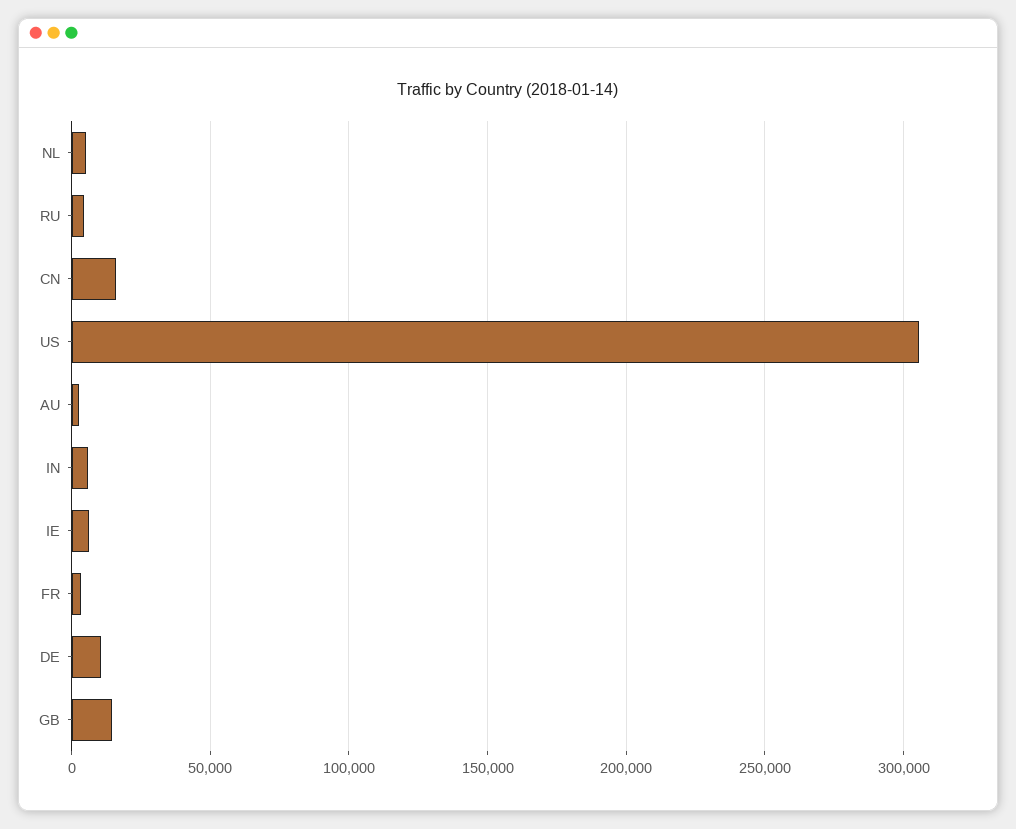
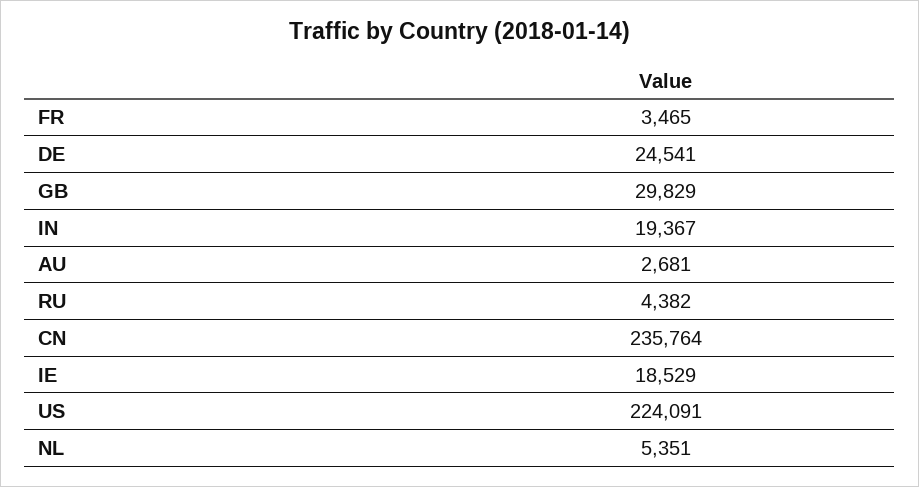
CN: 15000 -> 235764
US: 305000 -> 224091
IN: 5000 -> 19367
IE: 5000 -> 18529
DE: 10000 -> 24541
GB: 15000 -> 29829

